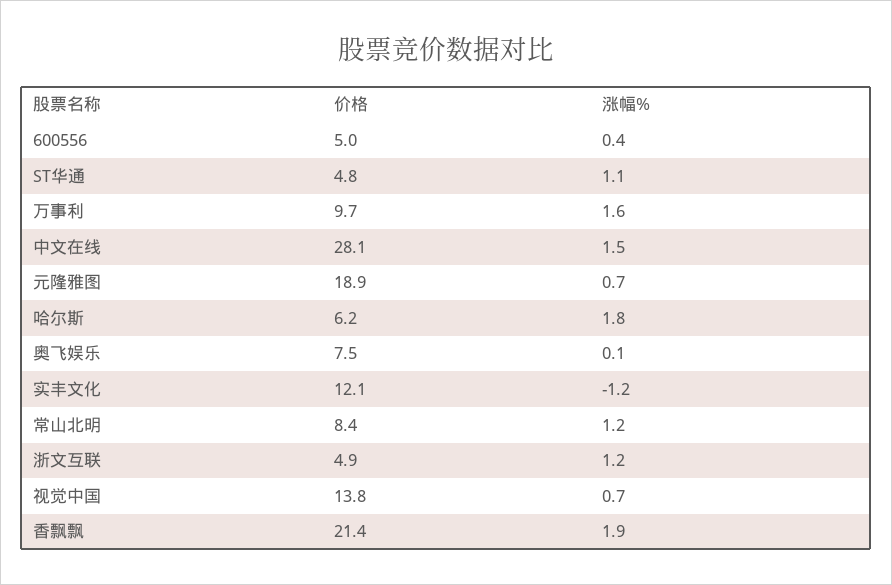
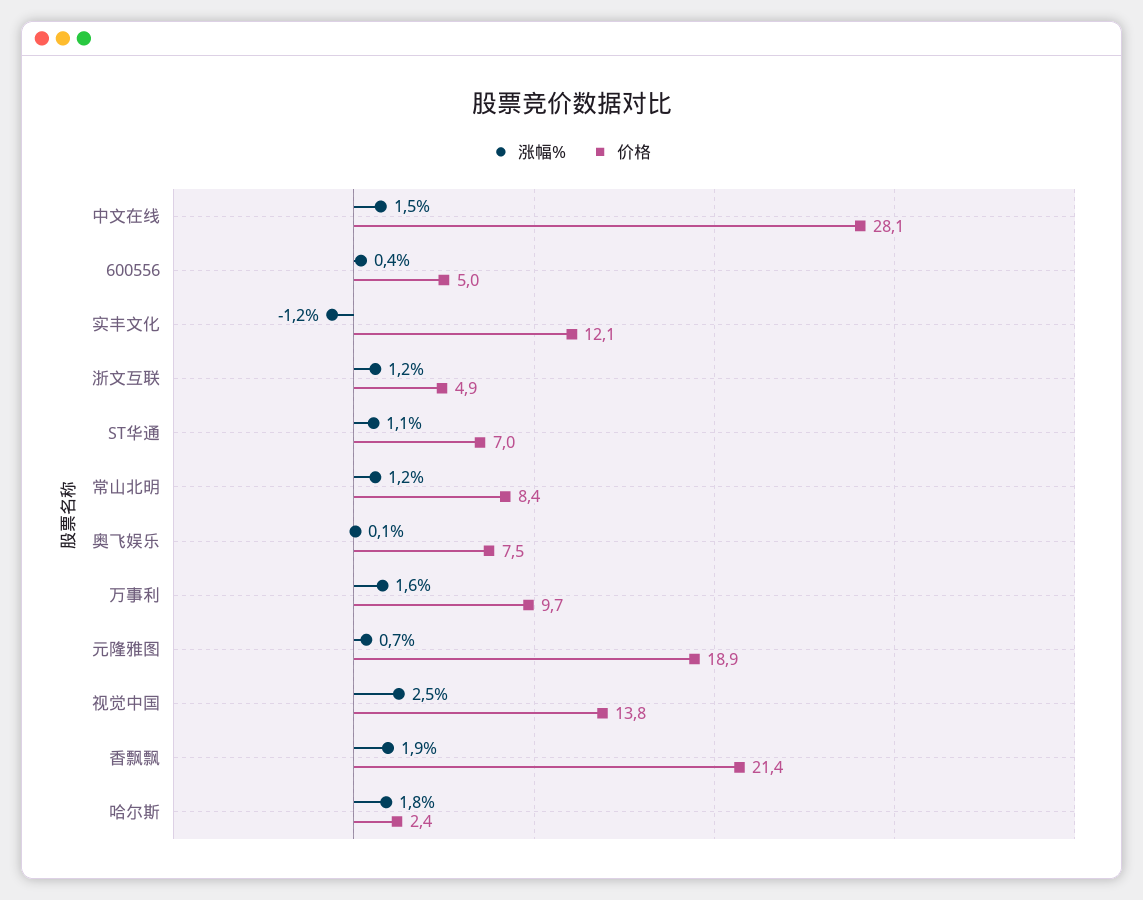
价格, ST华通: 4.8 -> 7
价格, 哈尔斯: 6.2 -> 2.4
涨幅%, 视觉中国: 0.7 -> 2.5

